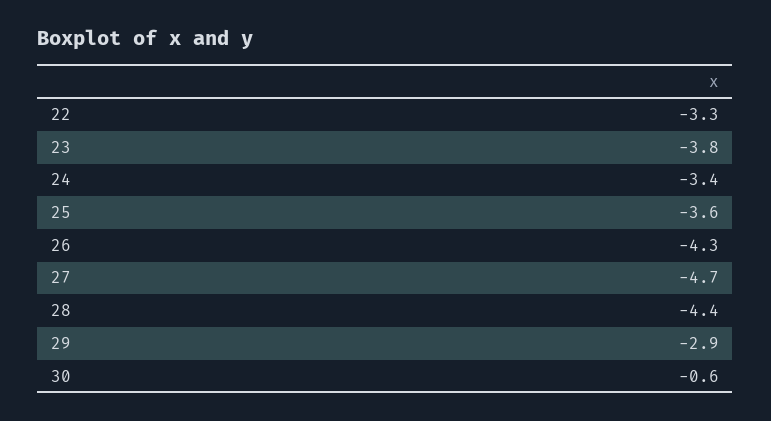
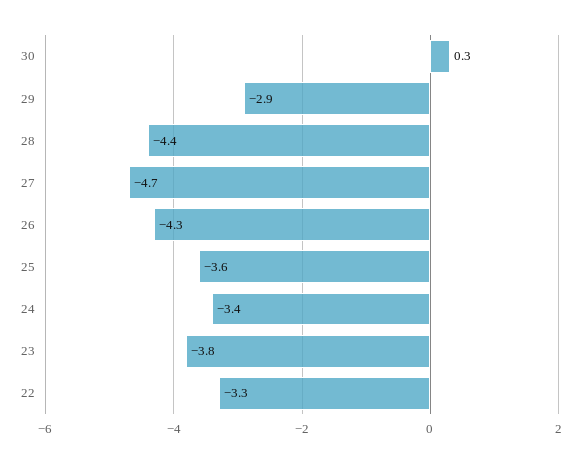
30: -0.6 -> 0.3

